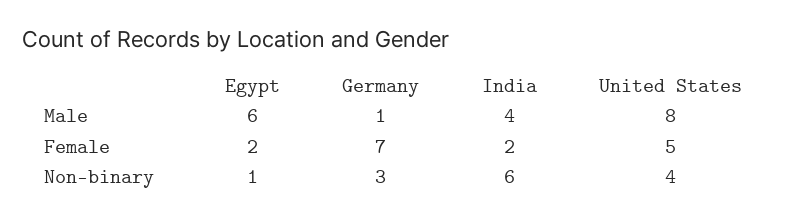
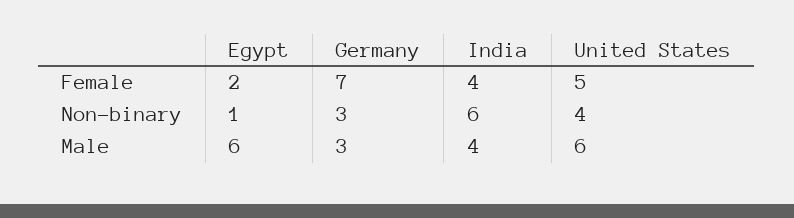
Germany, Male: 1 -> 3
United States, Male: 8 -> 6
India, Female: 2 -> 4

